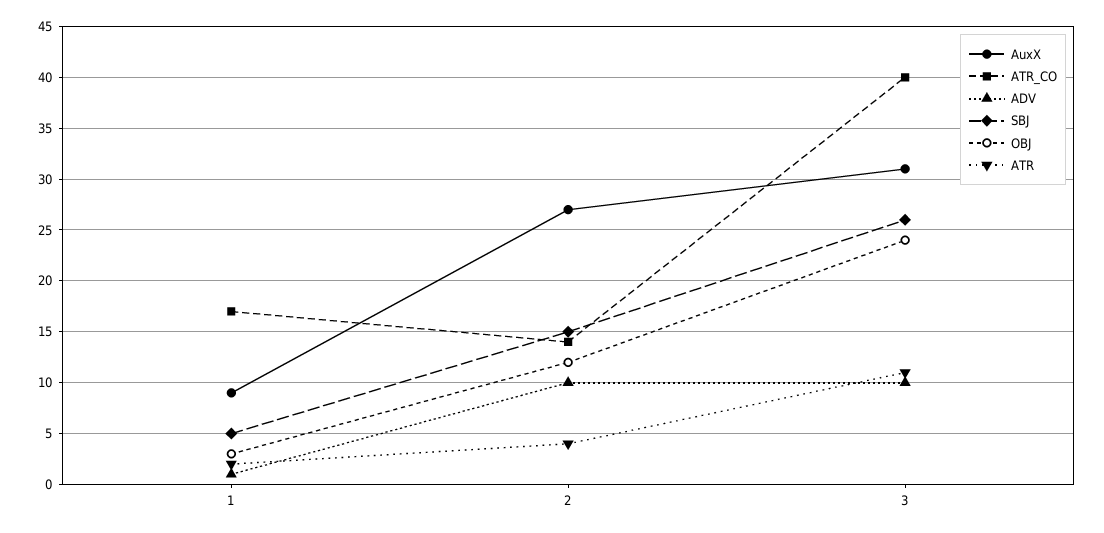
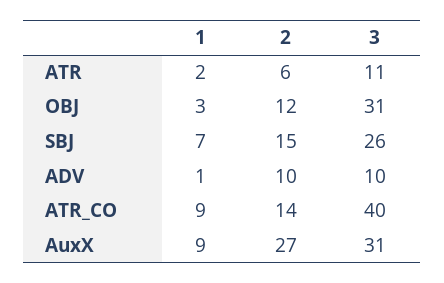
ATR_CO, 1: 17 -> 9
SBJ, 1: 5 -> 7
ATR, 2: 4 -> 6
OBJ, 3: 24 -> 31

